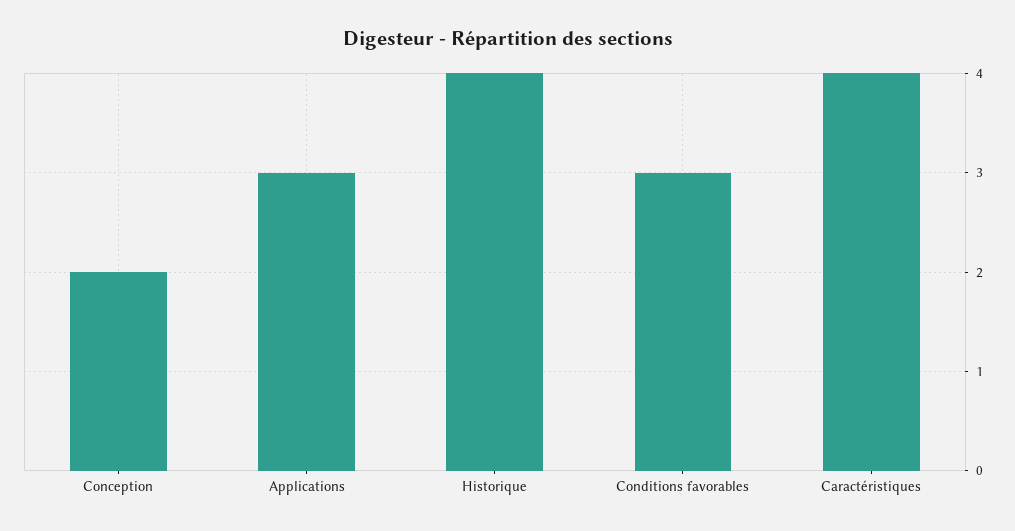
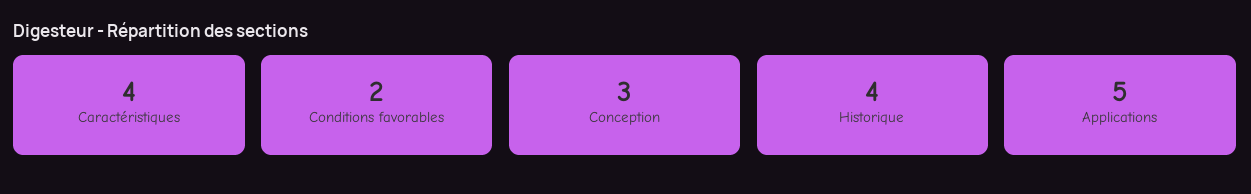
Conception: 2 -> 3
Applications: 3 -> 5
Conditions favorables: 3 -> 2

